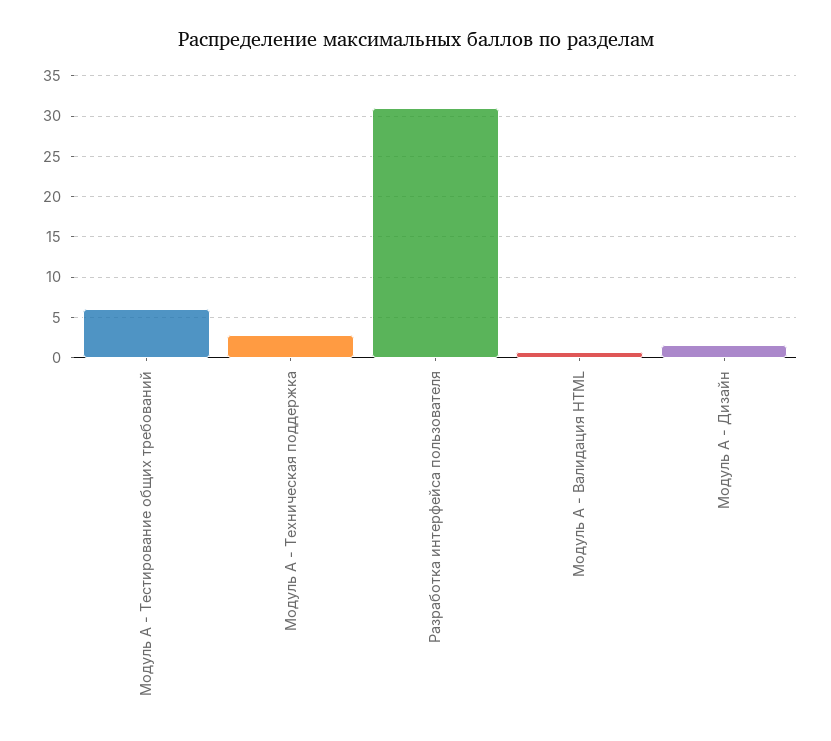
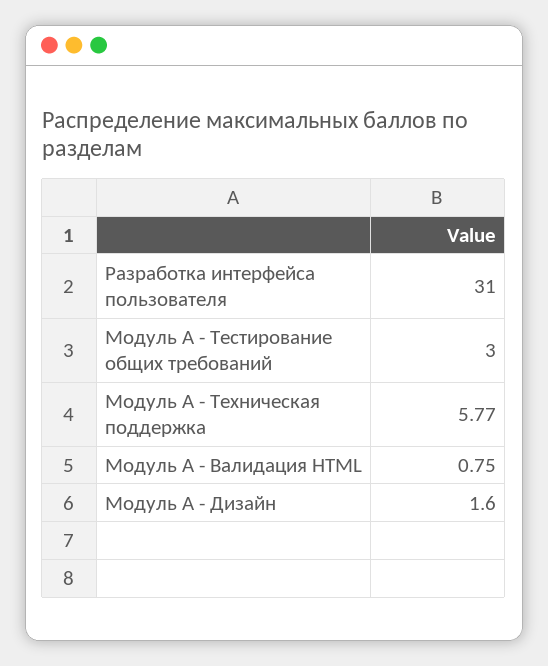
Модуль А - Тестирование общих требований: 6 -> 3
Модуль А - Техническая поддержка: 3 -> 5.77

